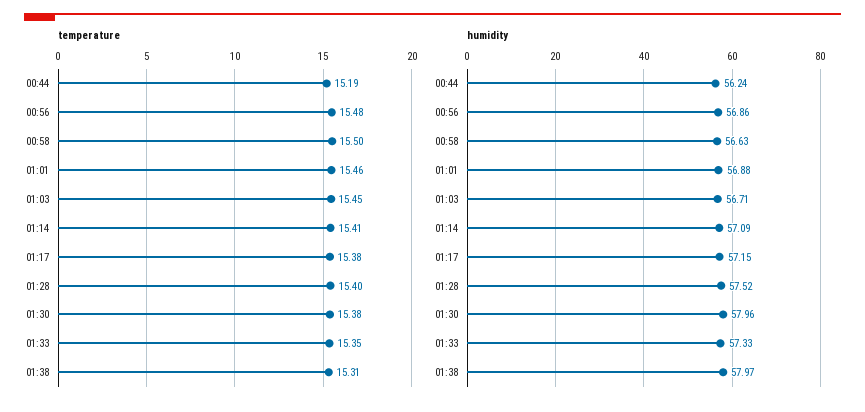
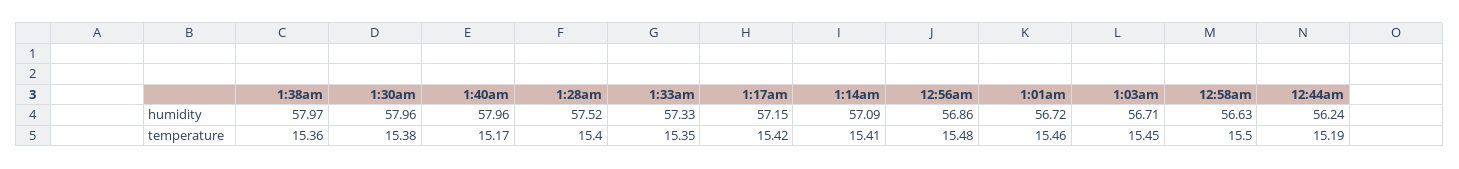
temperature, 01:17: 15.38 -> 15.42
temperature, 01:38: 15.31 -> 15.36
humidity, 01:01: 56.88 -> 56.72
humidity, 1:40am: none -> 57.96
temperature, 1:40am: none -> 15.17

